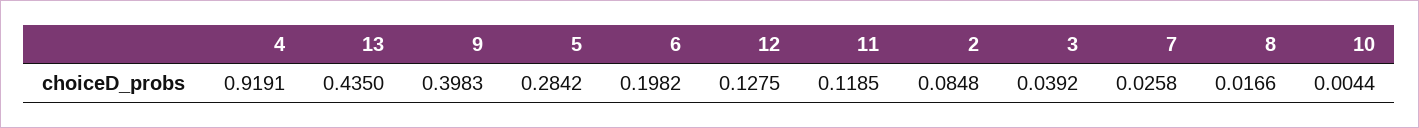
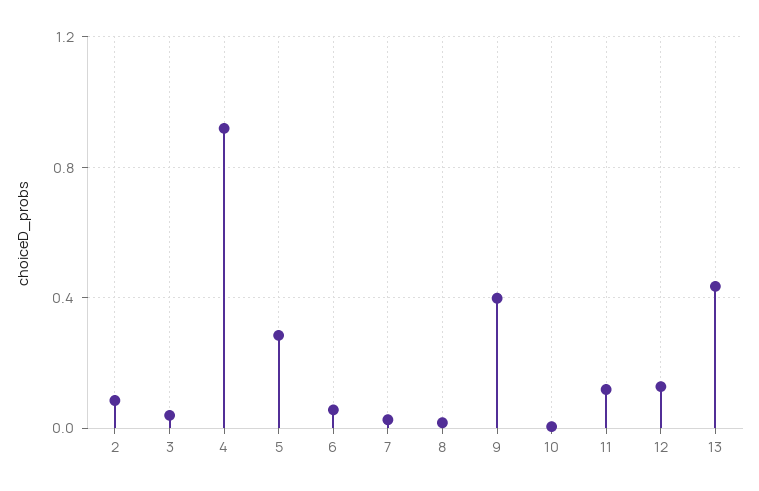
6: 0.1982 -> 0.05

